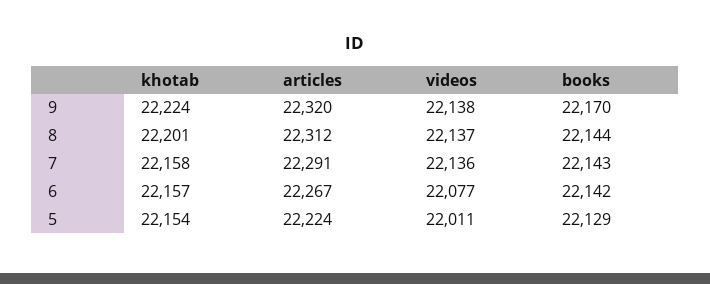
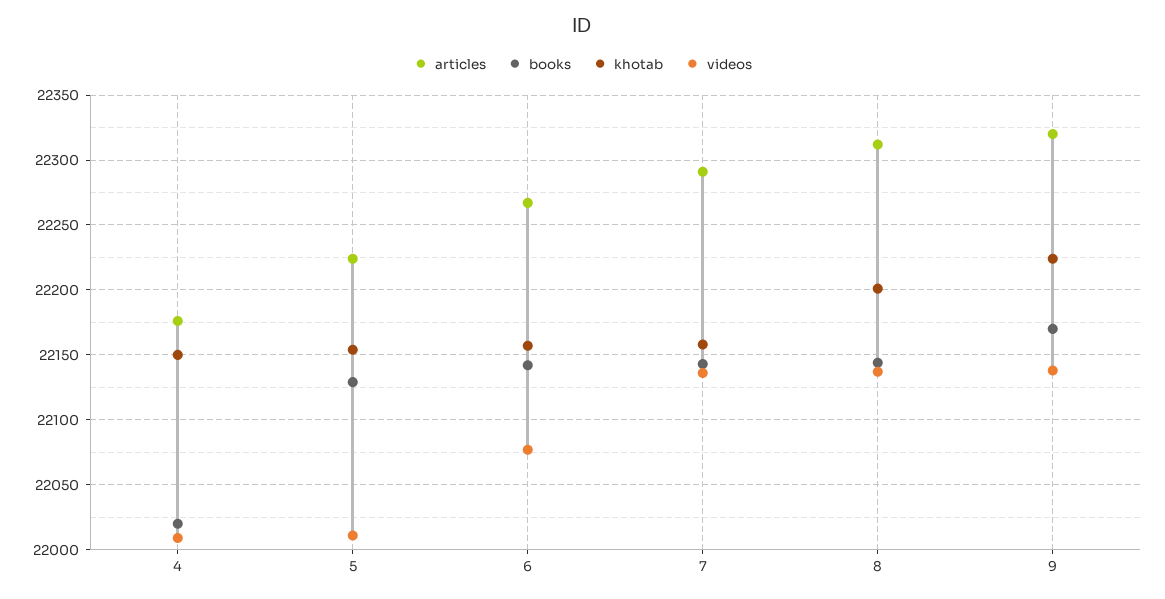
articles, 4: none -> 22175
books, 4: none -> 22020
khotab, 4: none -> 22150
videos, 4: none -> 22010

